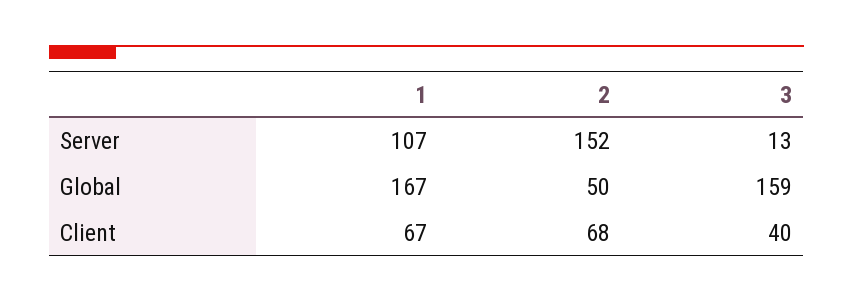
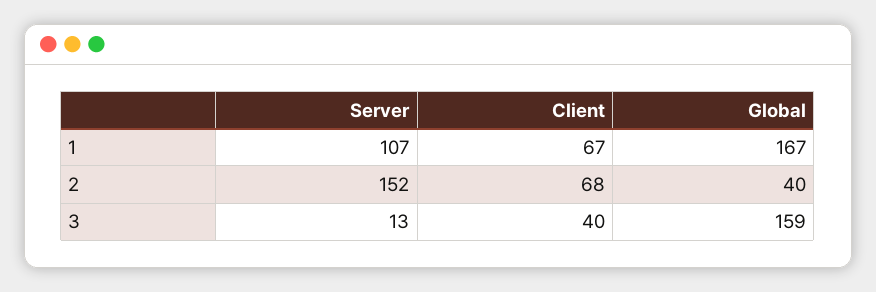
2, Global: 50 -> 40

